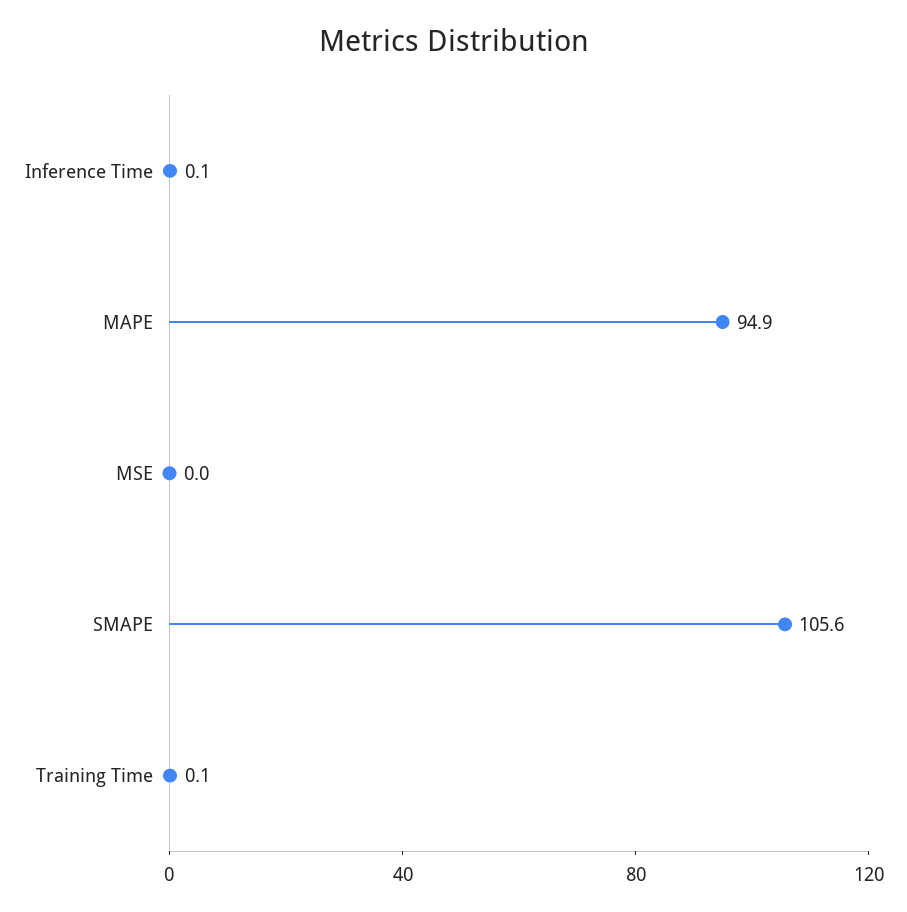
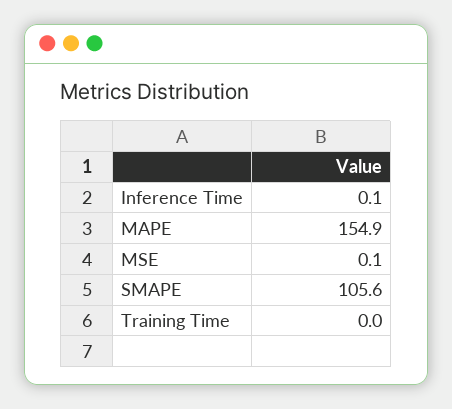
MAPE: 94.9 -> 154.9
MSE: 0 -> 0.1
Training Time: 0.1 -> 0

